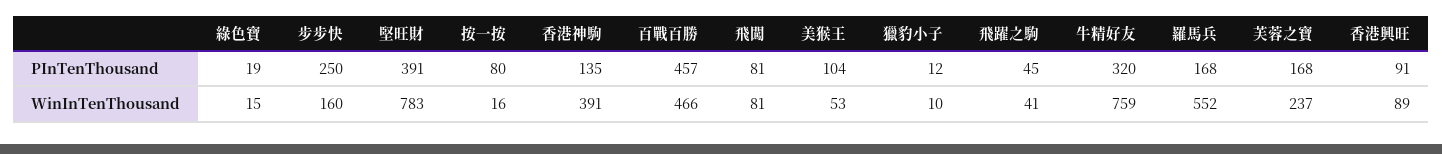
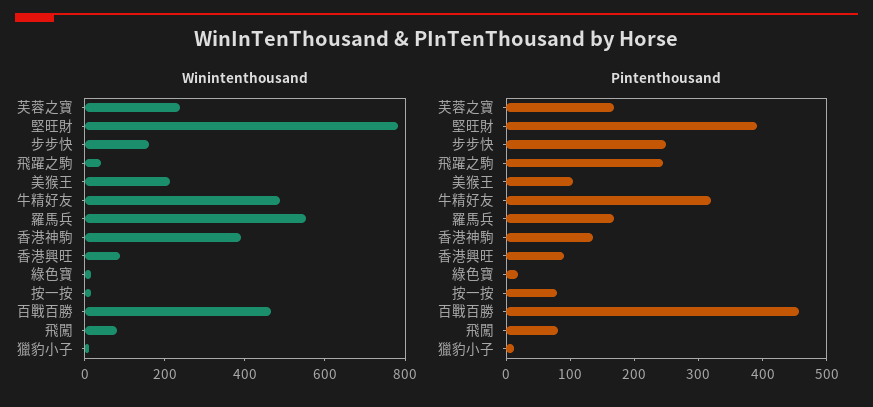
PInTenThousand, 飛躍之駒: 45 -> 240
WinInTenThousand, 美猴王: 53 -> 200
WinInTenThousand, 牛精好友: 759 -> 500

